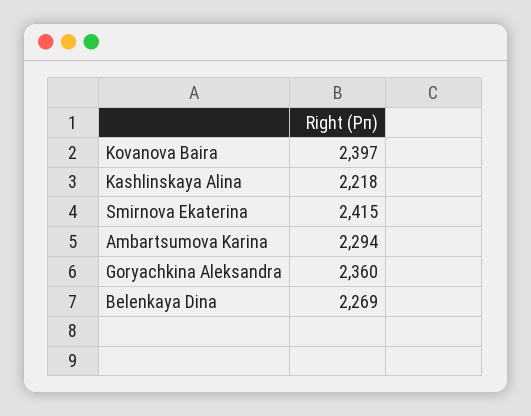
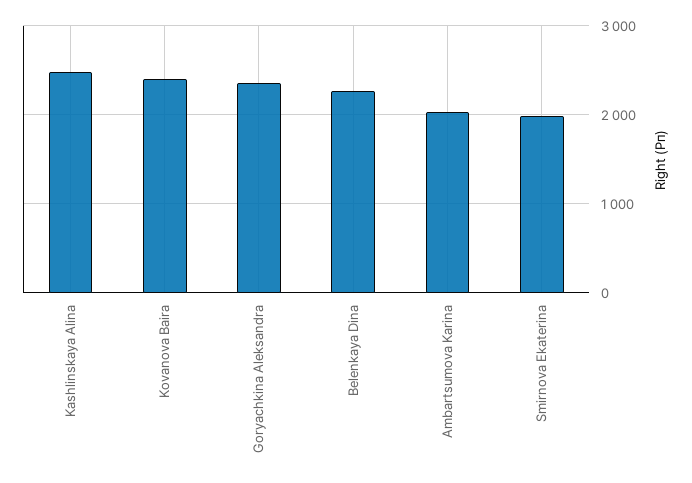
Kashlinskaya Alina: 2218 -> 2500
Smirnova Ekaterina: 2415 -> 2000
Ambartsumova Karina: 2294 -> 2000

